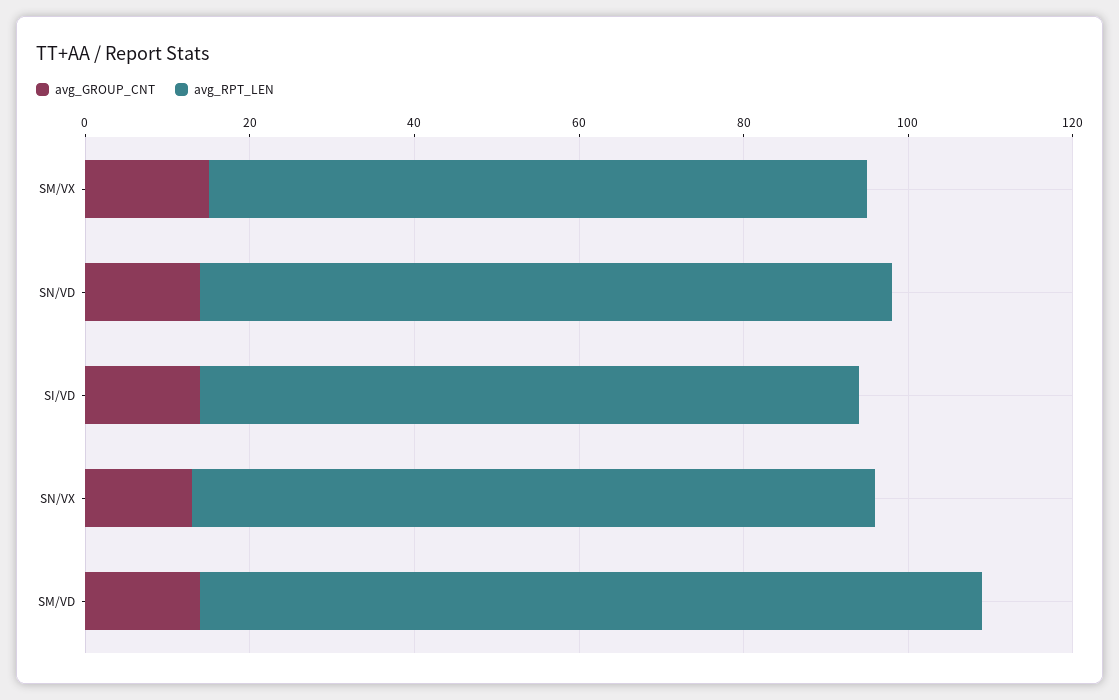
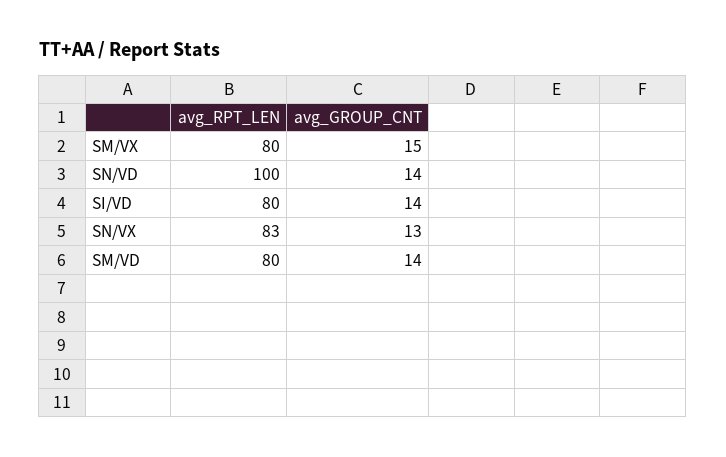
avg_RPT_LEN, SN/VD: 85 -> 100
avg_RPT_LEN, SM/VD: 95 -> 80

